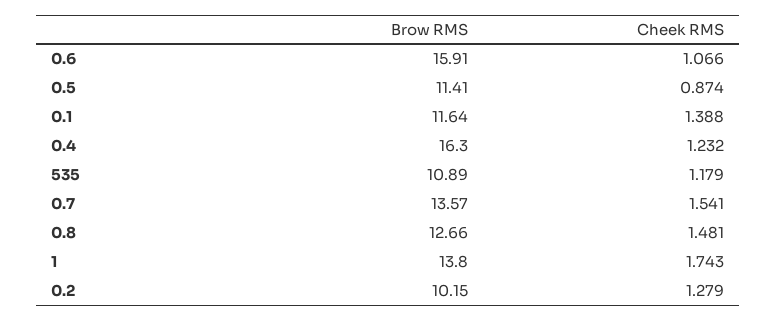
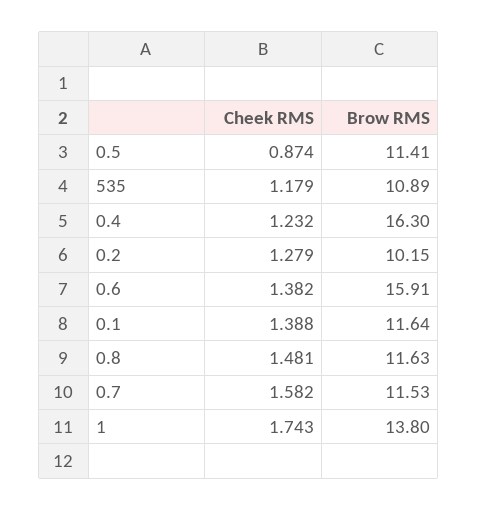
Cheek RMS, 0.6: 1.066 -> 1.382
Brow RMS, 0.7: 13.57 -> 11.53
Cheek RMS, 0.7: 1.541 -> 1.582
Brow RMS, 0.8: 12.66 -> 11.63

